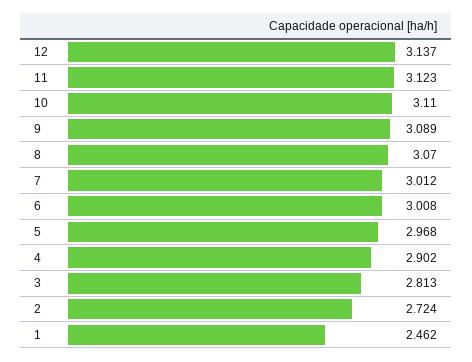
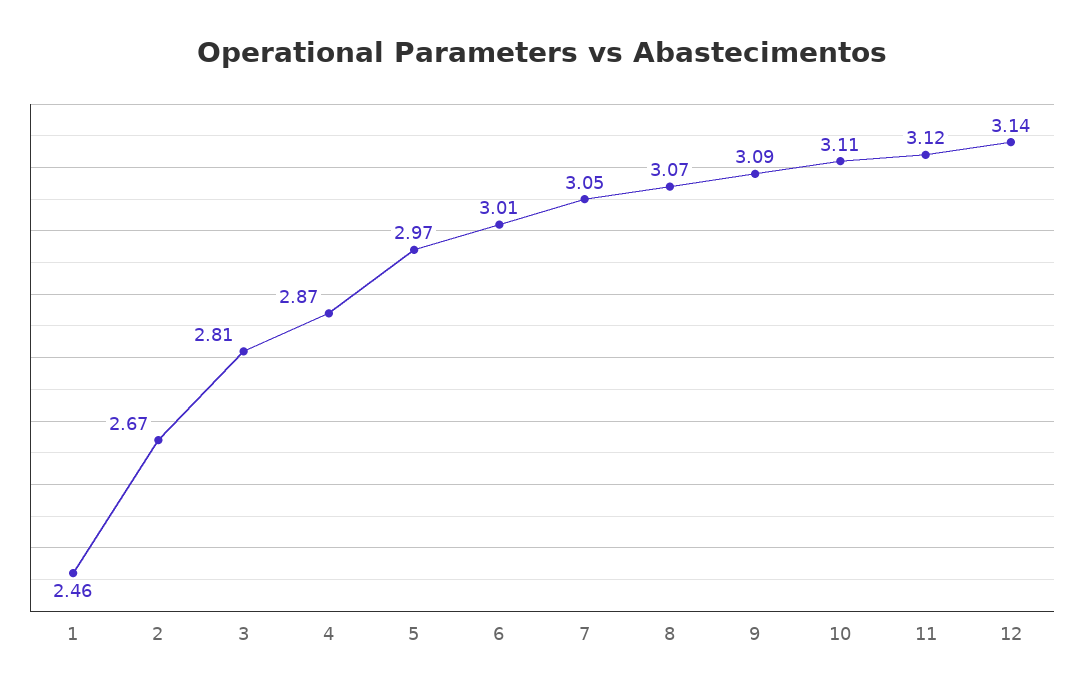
7: 3.012 -> 3.05
4: 2.902 -> 2.87
2: 2.724 -> 2.67

